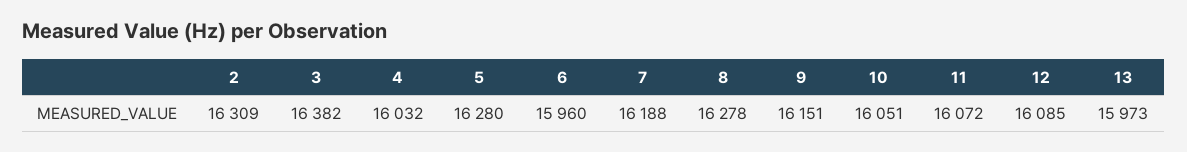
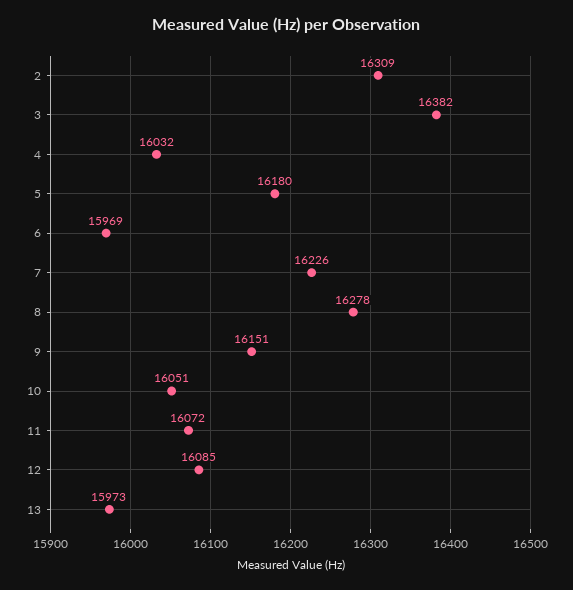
5: 16280 -> 16180
6: 15960 -> 15969
7: 16188 -> 16226

